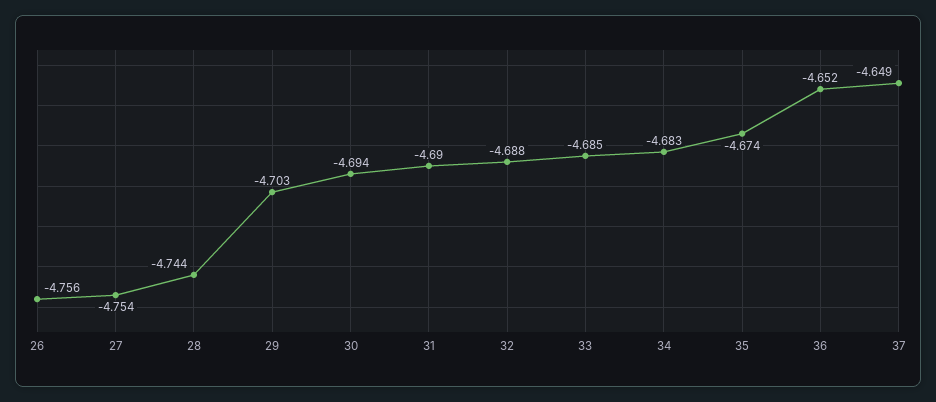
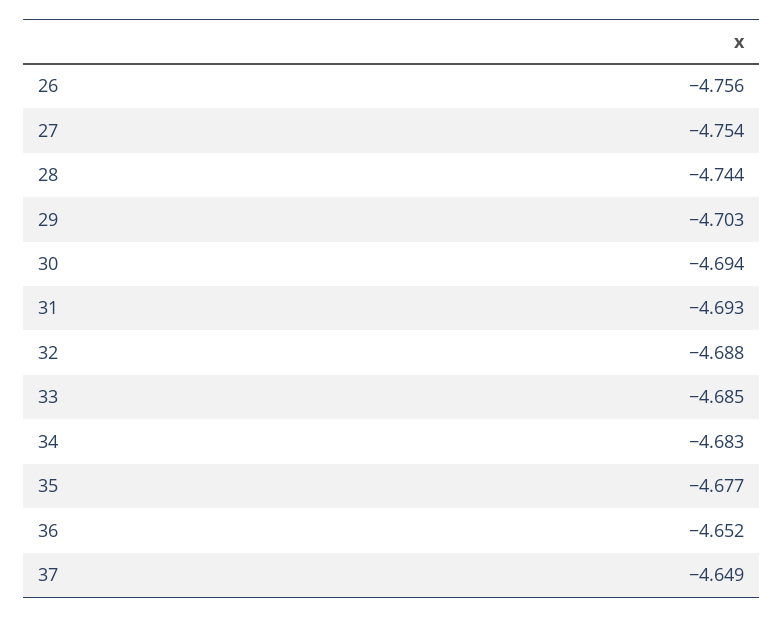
31: -4.69 -> -4.693
35: -4.674 -> -4.677

